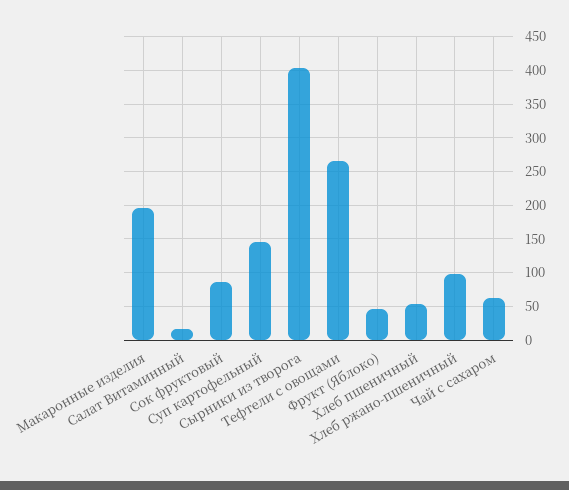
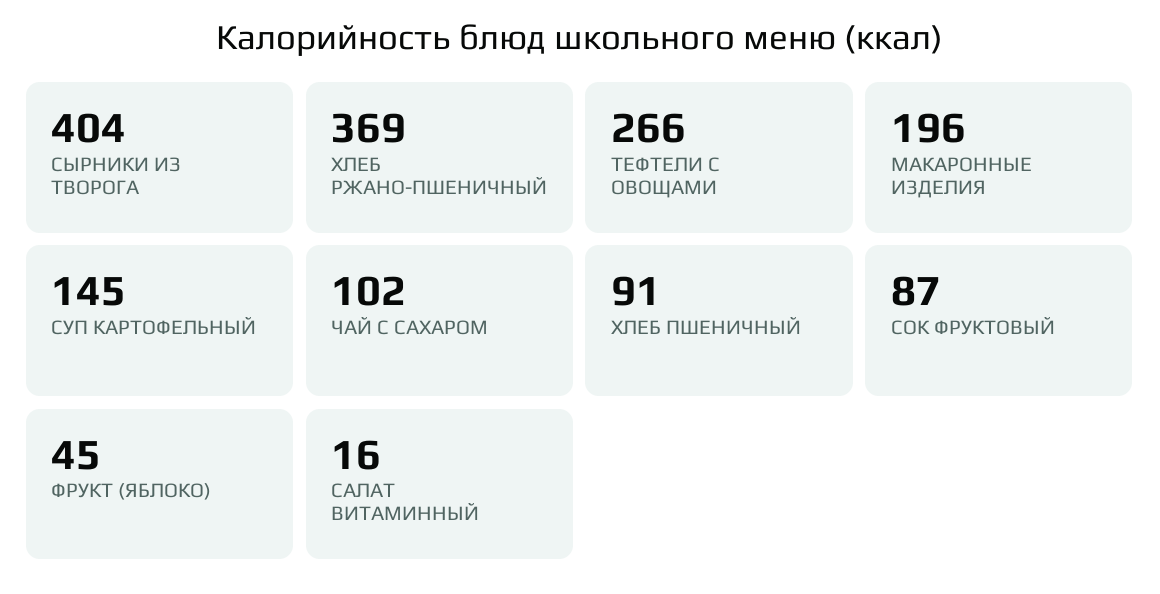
Хлеб пшеничный: 50 -> 91
Хлеб ржано-пшеничный: 100 -> 369
Чай с сахаром: 60 -> 102

